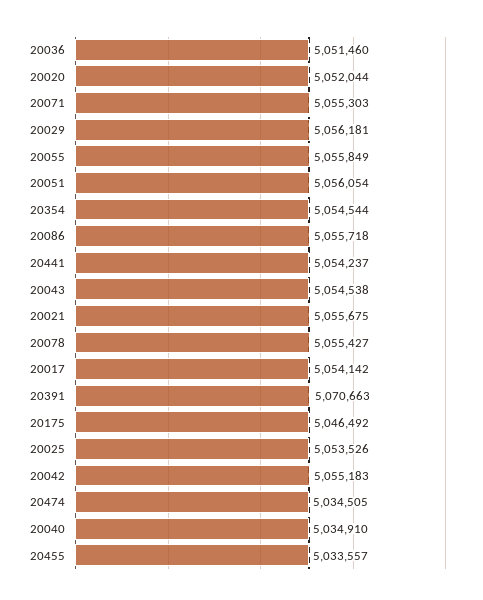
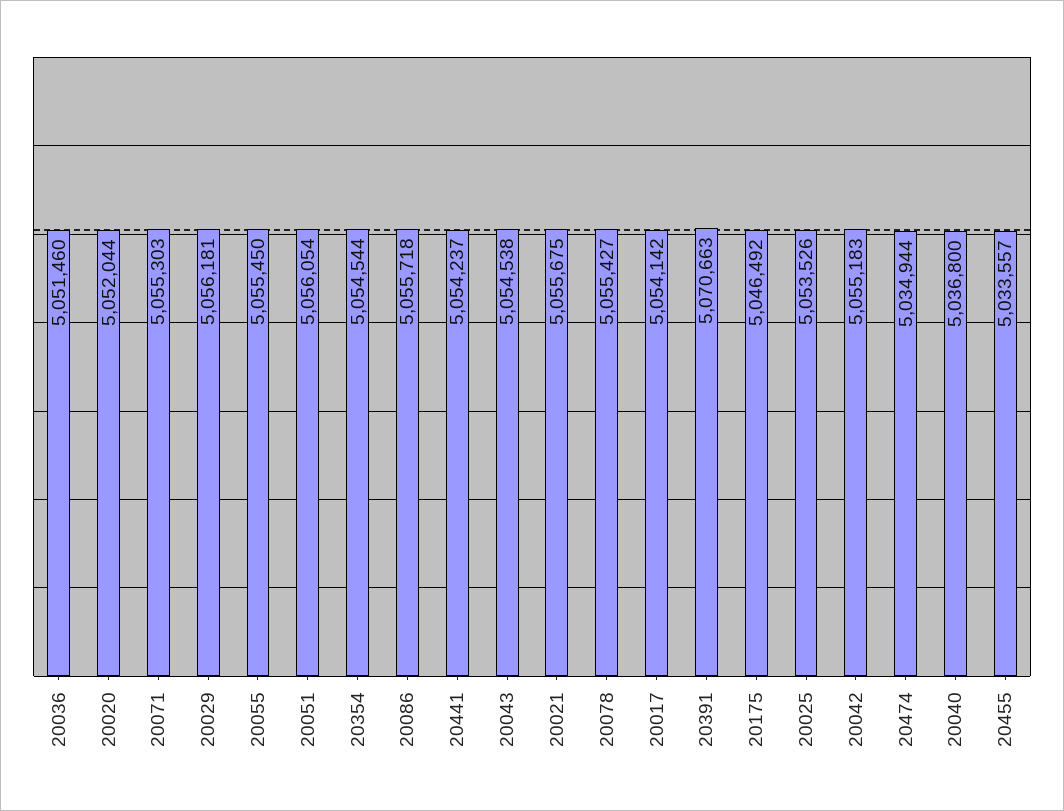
20055: 5055849 -> 5055450
20474: 5034505 -> 5034944
20040: 5034910 -> 5036800

